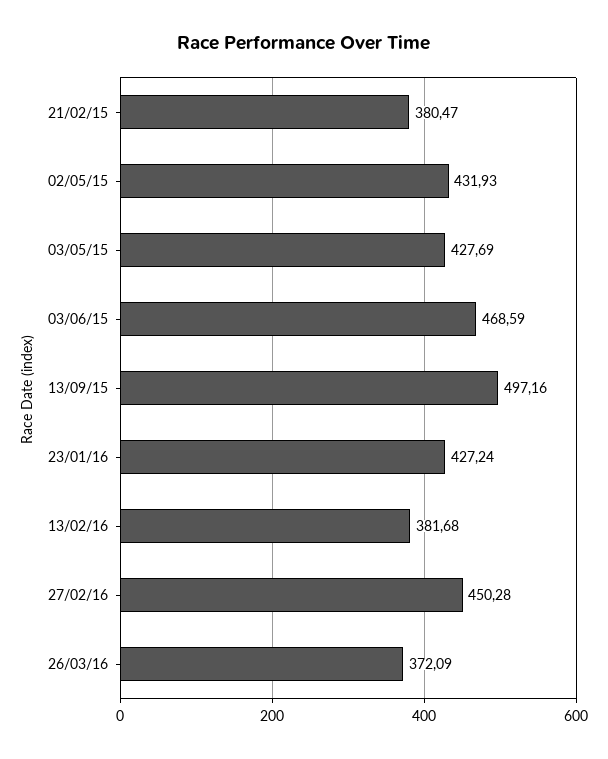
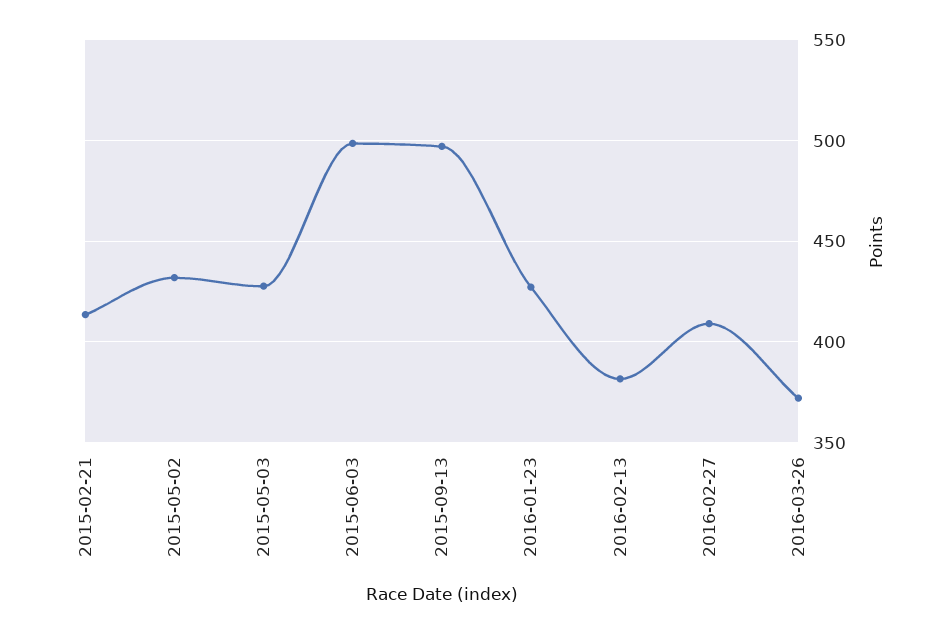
21/02/15: 380.47 -> 415
03/06/15: 468.59 -> 500
27/02/16: 450.28 -> 410

